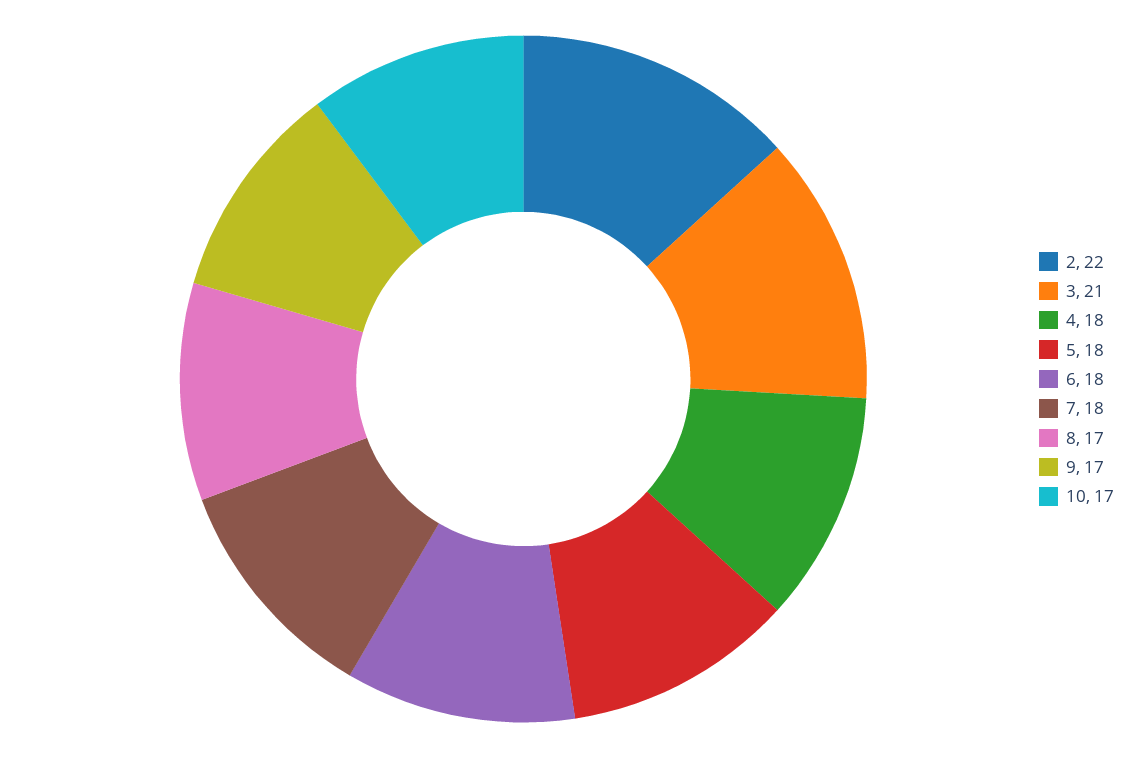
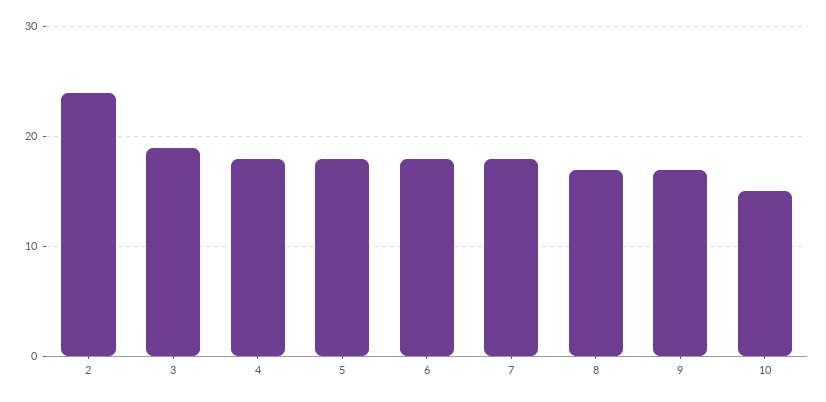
2: 22 -> 24
3: 21 -> 19
10: 17 -> 15

